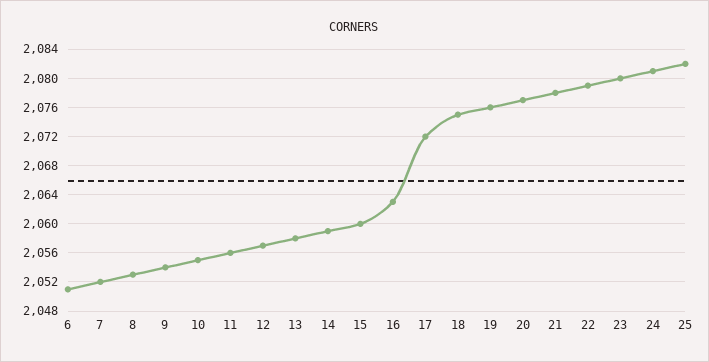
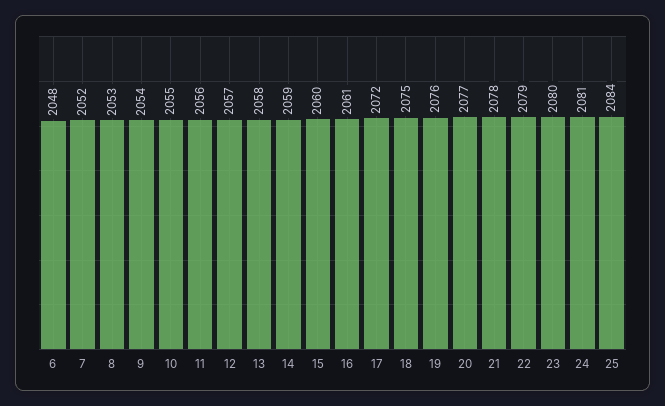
6: 2051 -> 2048
16: 2063 -> 2061
25: 2082 -> 2084

